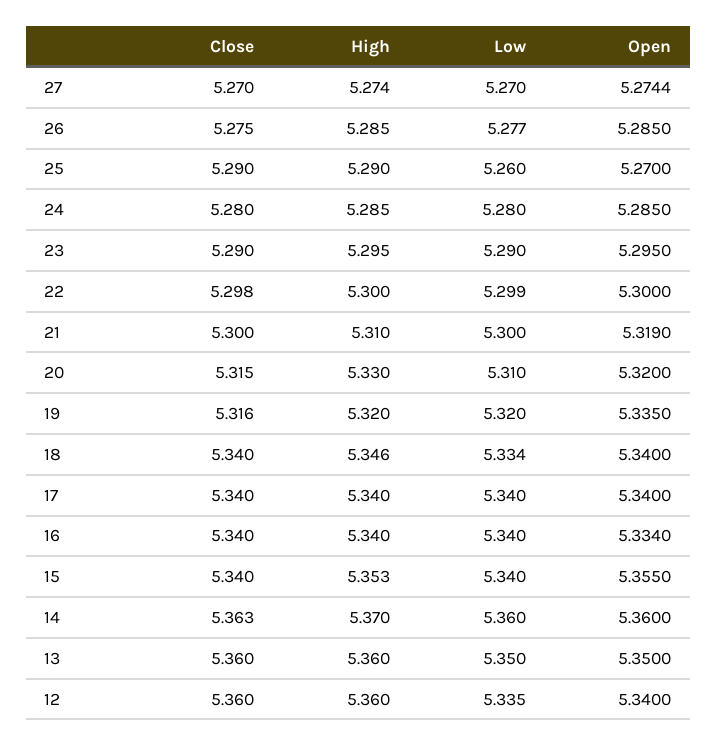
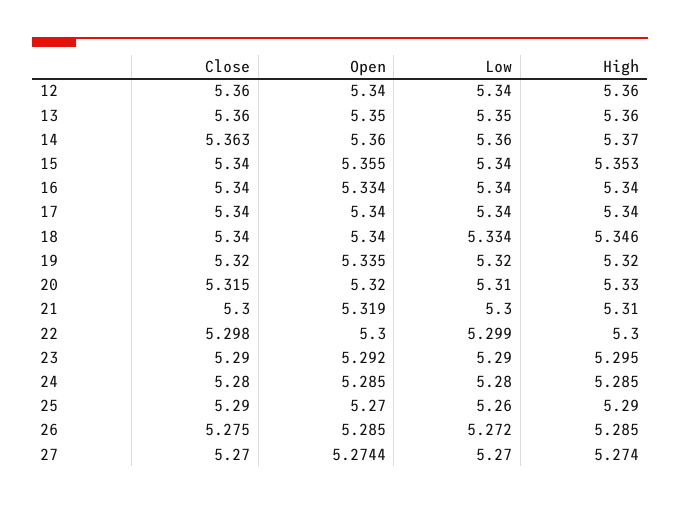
Low, 26: 5.277 -> 5.272
Open, 23: 5.295 -> 5.292
Close, 19: 5.316 -> 5.32
Low, 12: 5.335 -> 5.34

